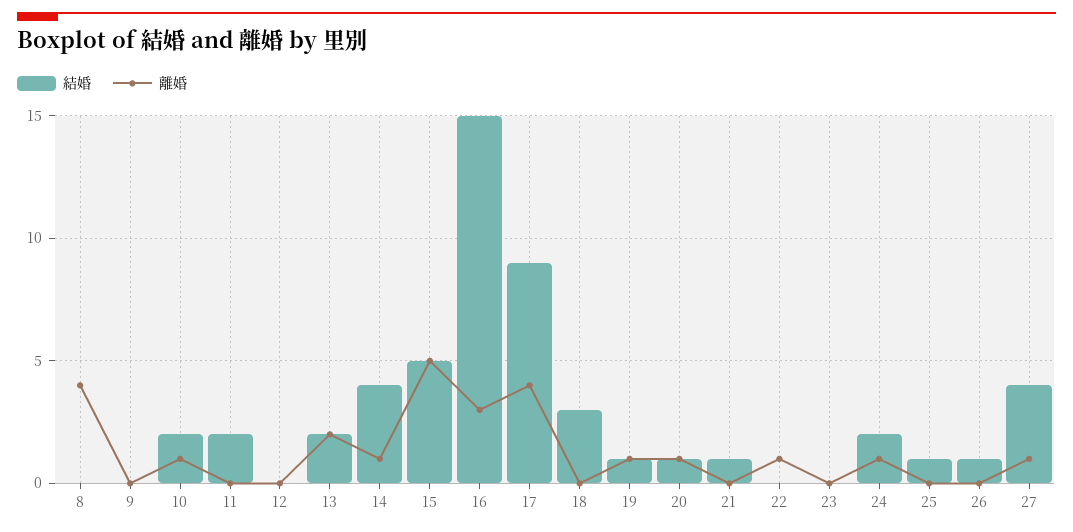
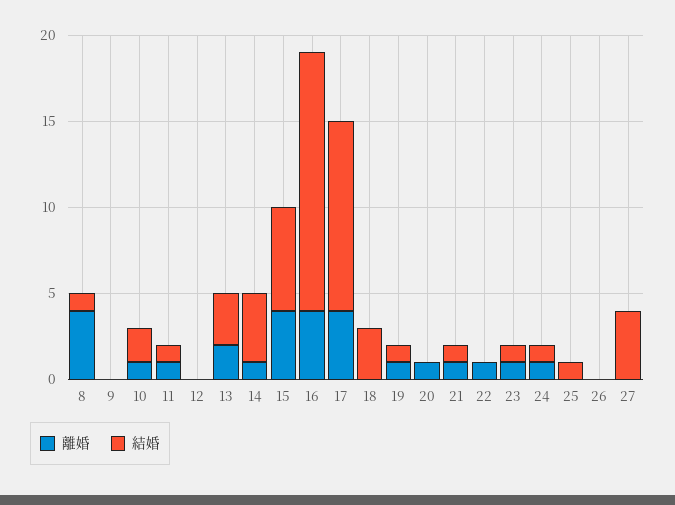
結婚, 8: 0 -> 1
結婚, 11: 2 -> 1
離婚, 11: 0 -> 1
結婚, 13: 2 -> 3
結婚, 15: 5 -> 6
離婚, 15: 5 -> 4
離婚, 16: 3 -> 4
結婚, 17: 9 -> 11
結婚, 20: 1 -> 0
離婚, 21: 0 -> 1
結婚, 23: 0 -> 1
離婚, 23: 0 -> 1
結婚, 24: 2 -> 1
結婚, 26: 1 -> 0
離婚, 27: 1 -> 0

